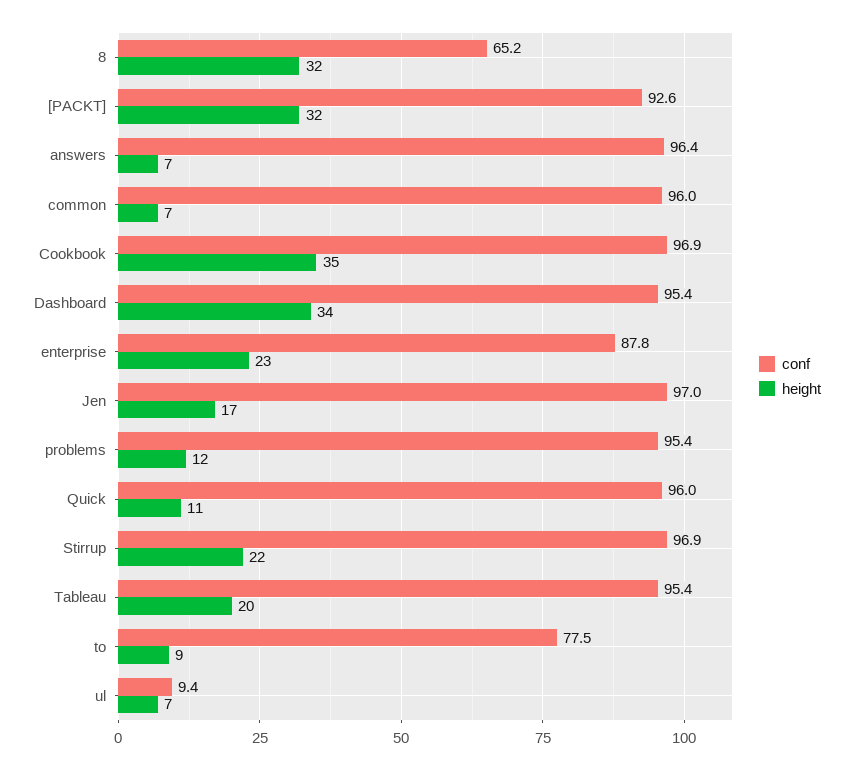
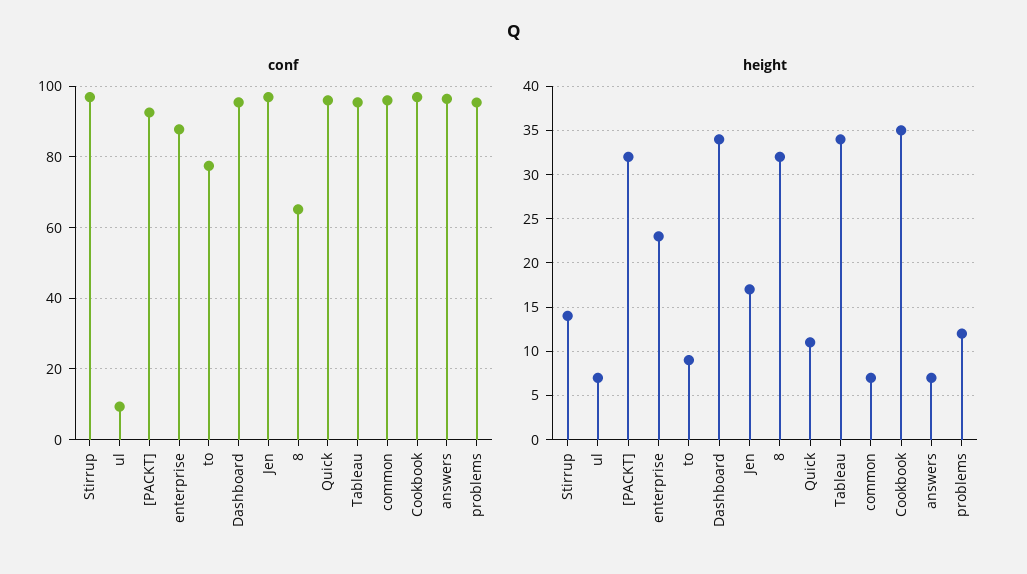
height, Stirrup: 22 -> 14
height, Tableau: 20 -> 34

